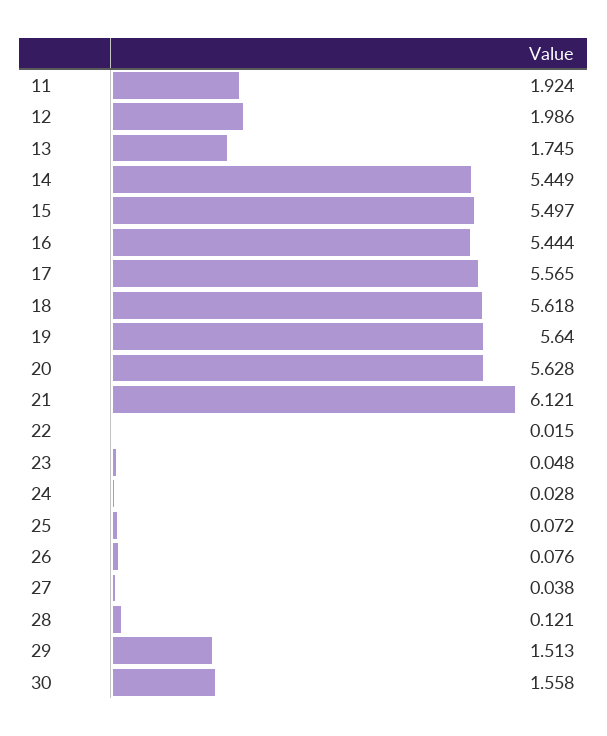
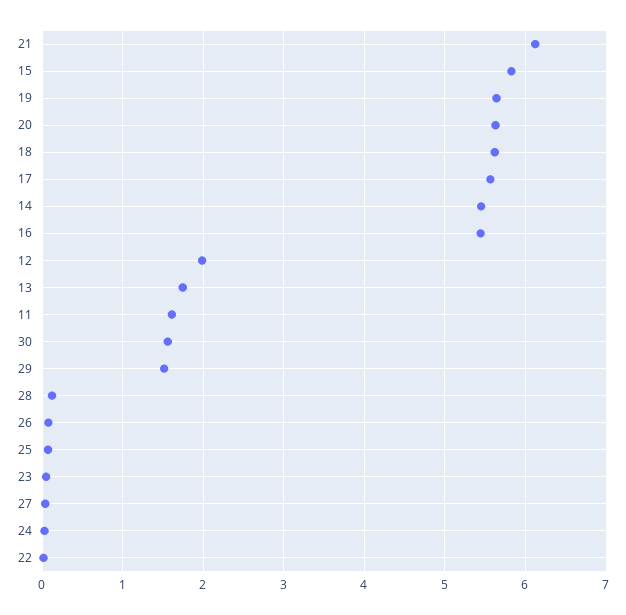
11: 1.924 -> 1.6
15: 5.497 -> 5.8

